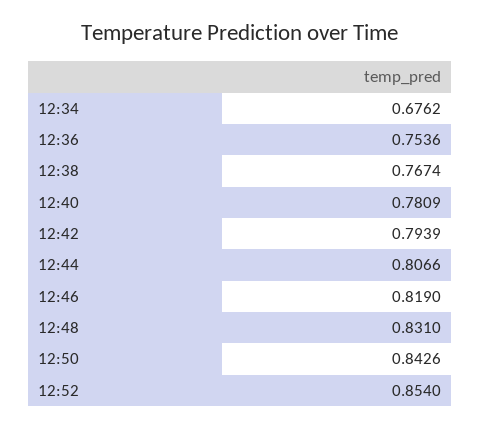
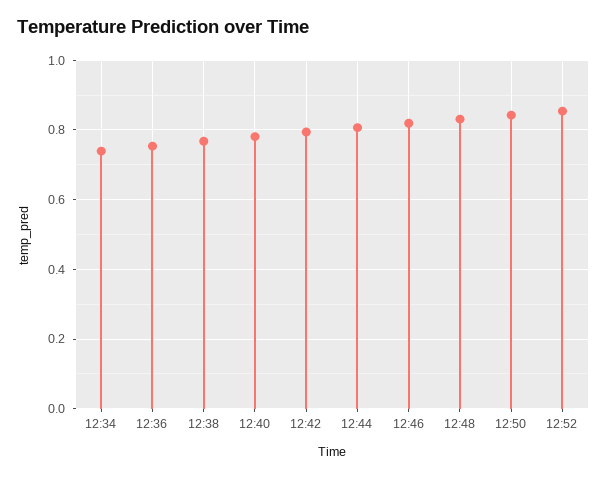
12:34: 0.6762 -> 0.74

